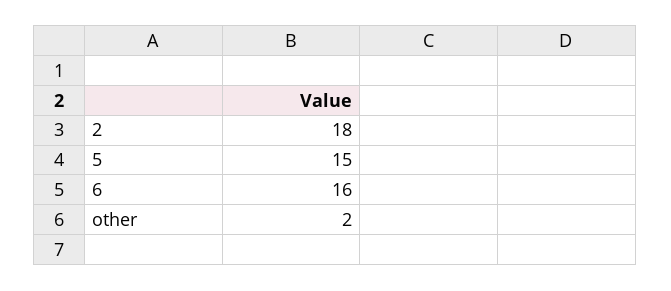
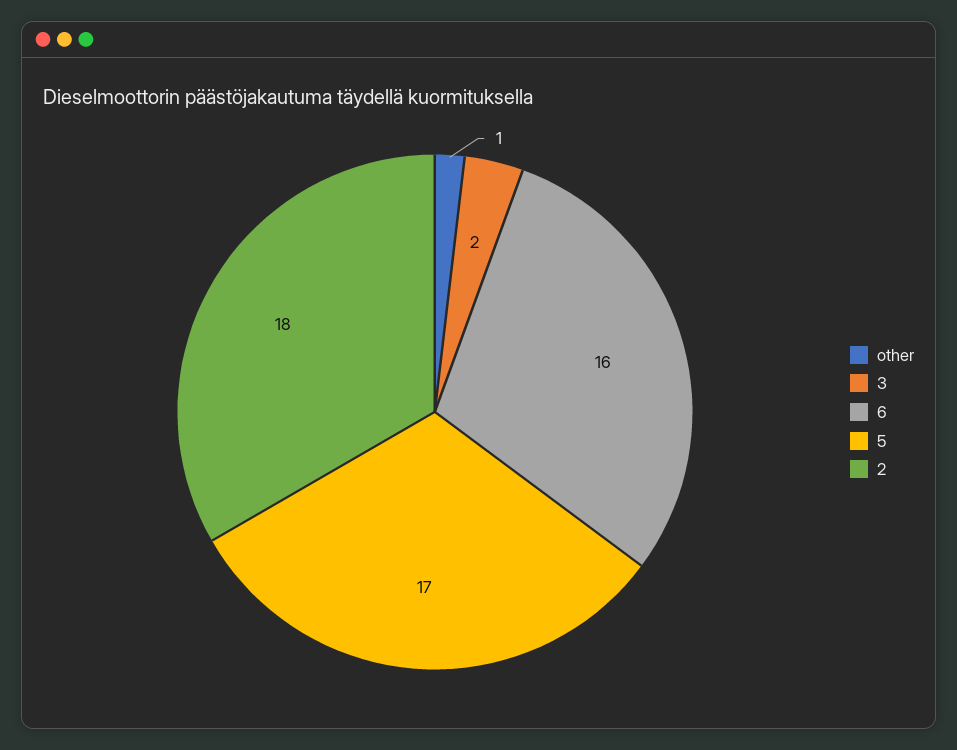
5: 15 -> 17
other: 2 -> 1
3: none -> 2

